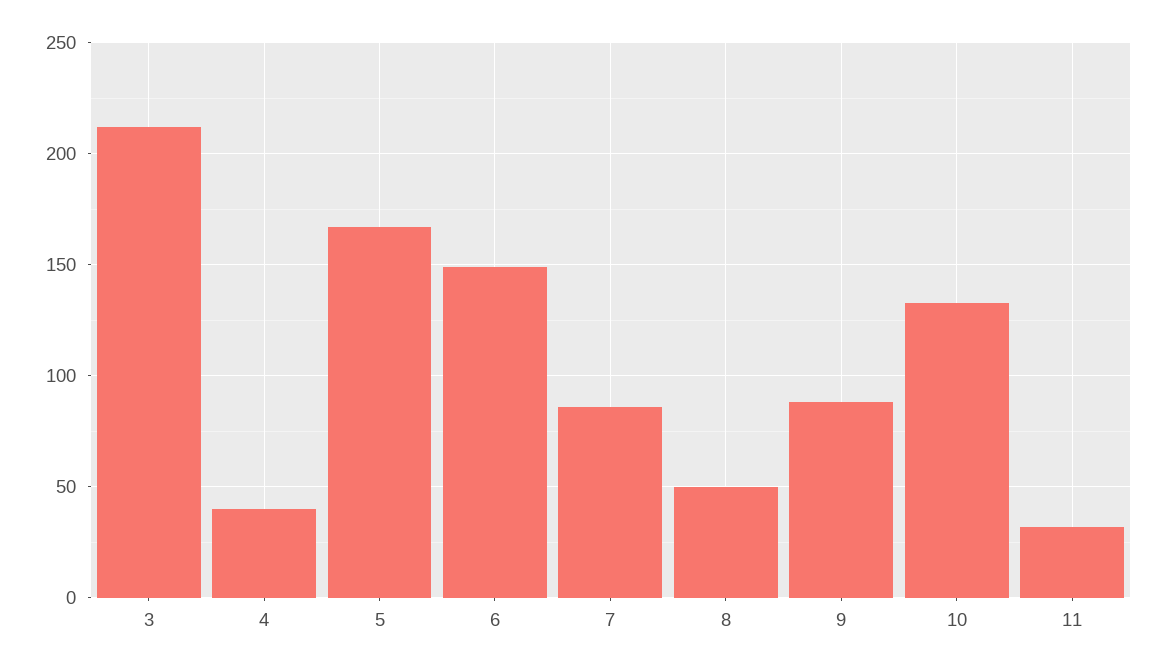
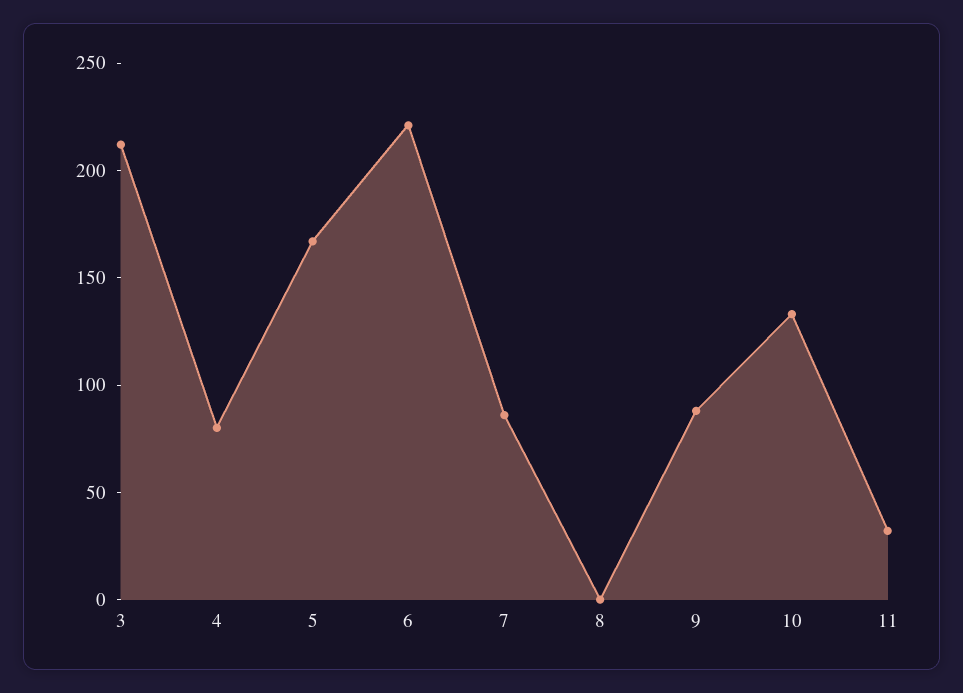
4: 40 -> 80
6: 150 -> 220
8: 50 -> 0

